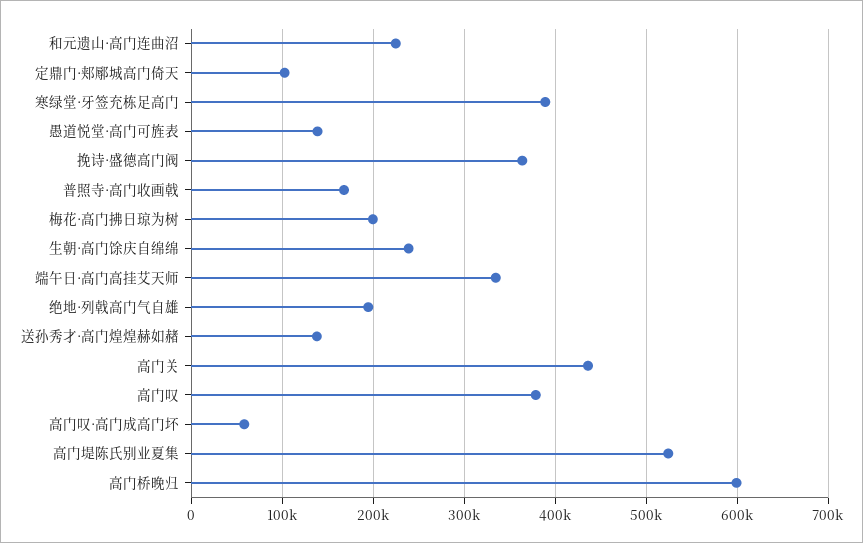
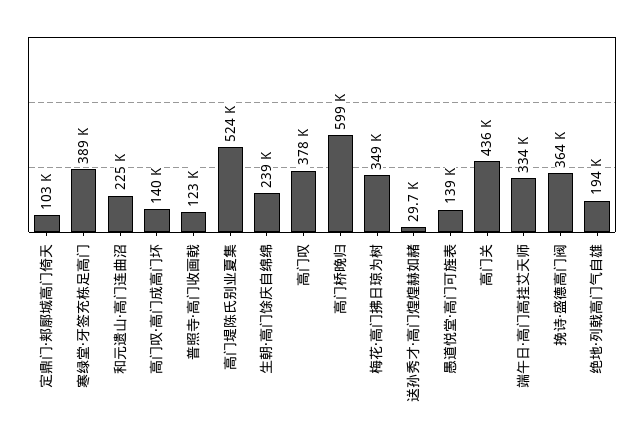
普照寺·高门收画戟: 170000 -> 123000
梅花·高门拂日琼为树: 200000 -> 349000
送孙秀才·高门煌煌赫如赭: 140000 -> 29700
高门叹·高门成高门坏: 60000 -> 140000

